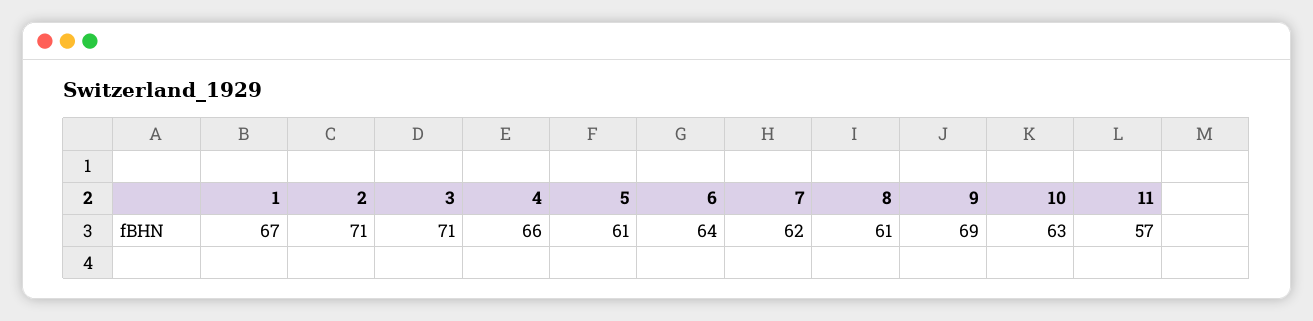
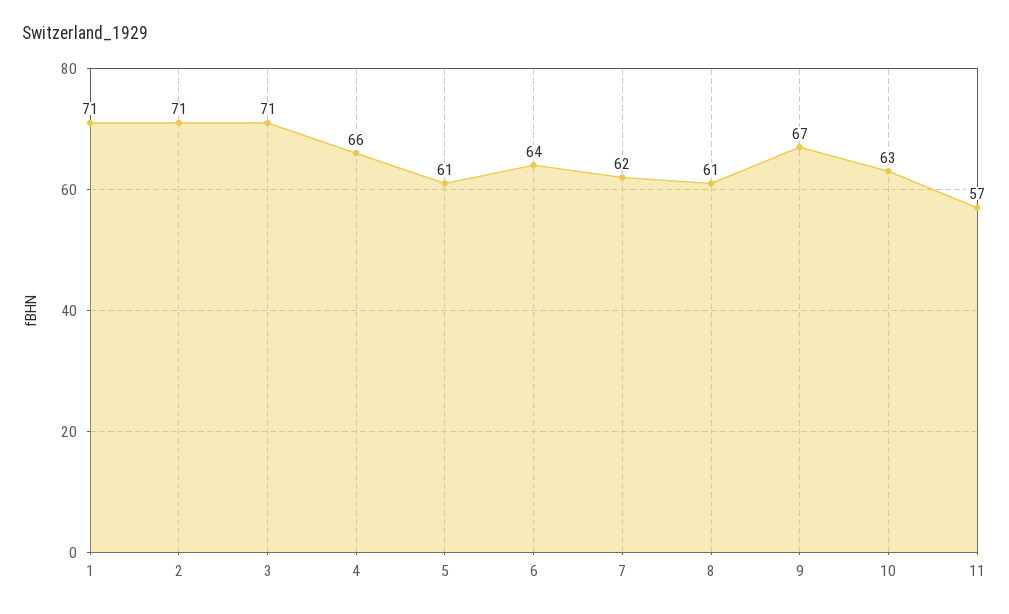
1: 67 -> 71
9: 69 -> 67

